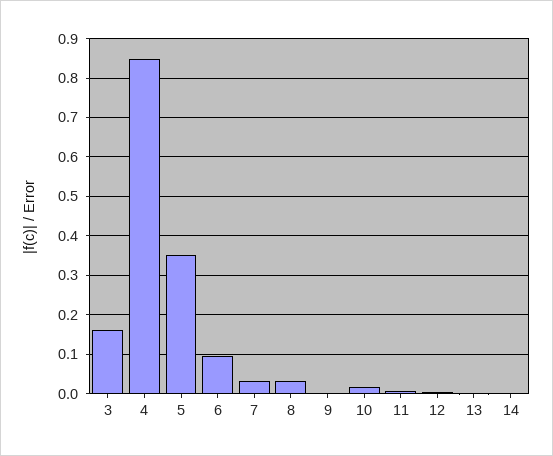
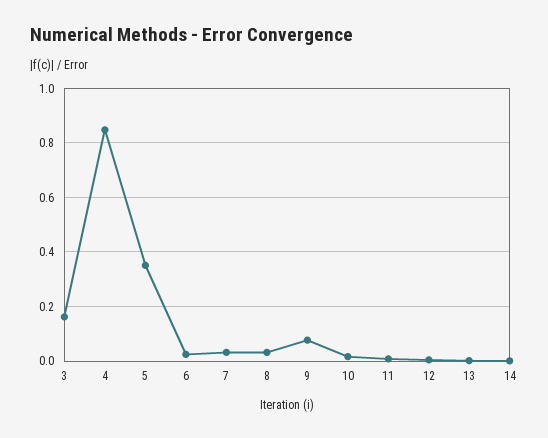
6: 0.1 -> 0.025
9: 0 -> 0.075

